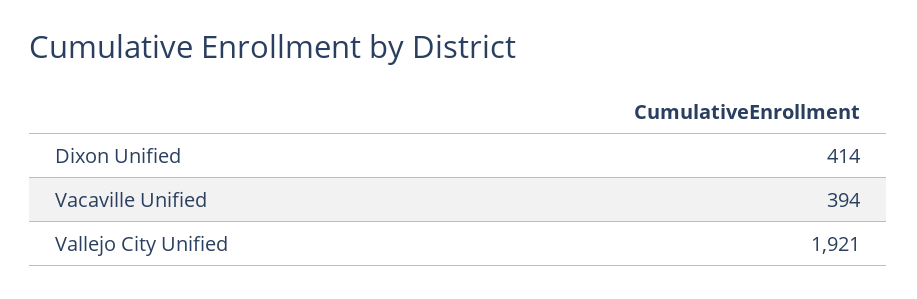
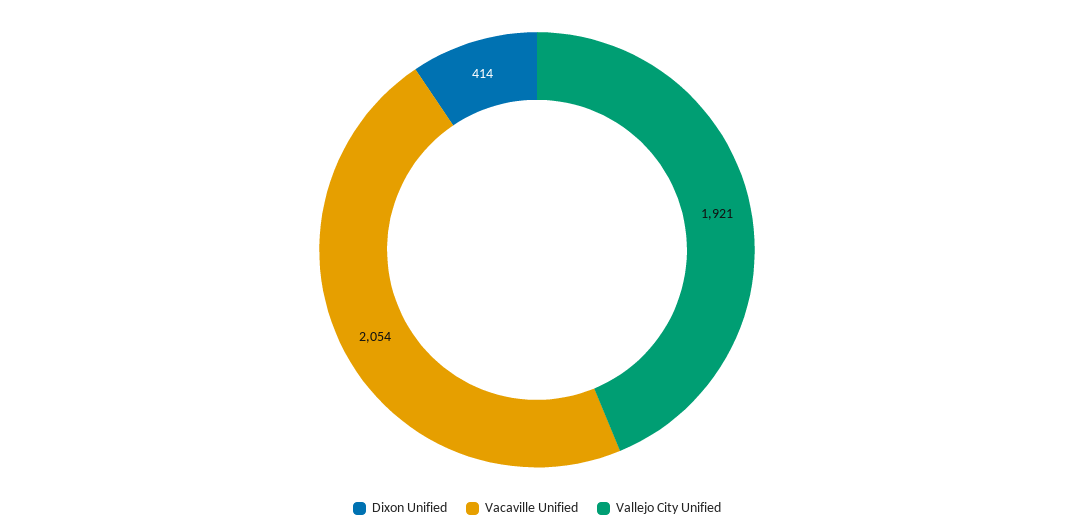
Vacaville Unified: 394 -> 2054

